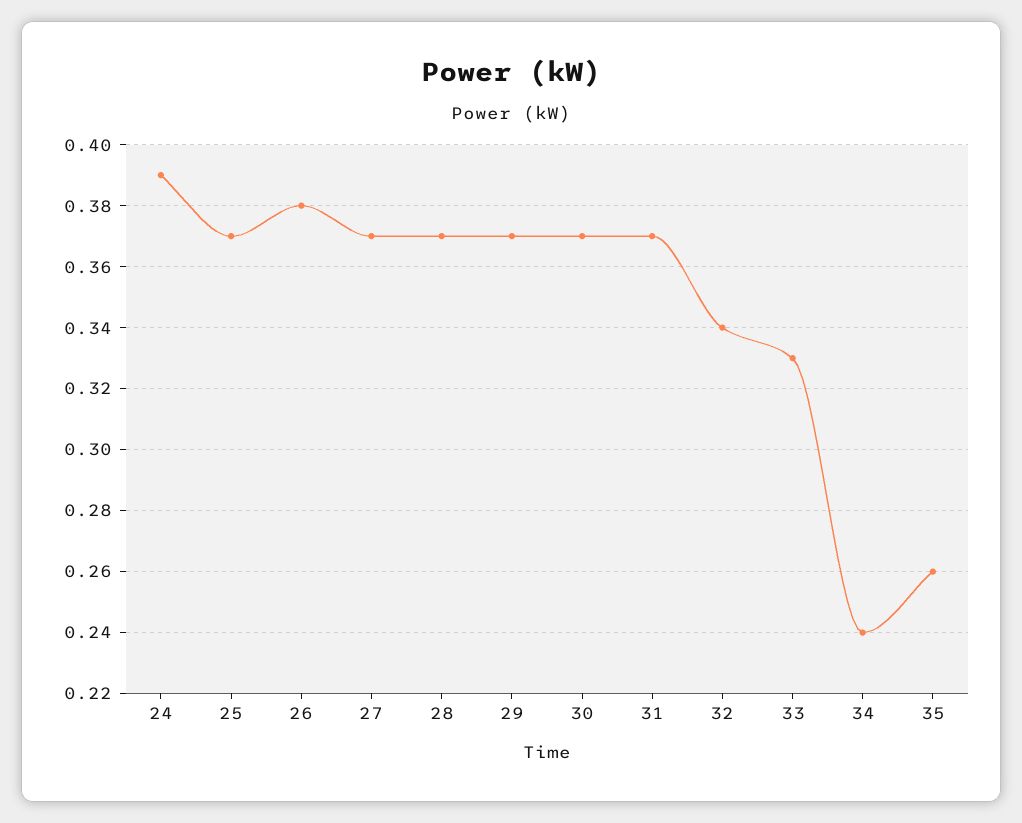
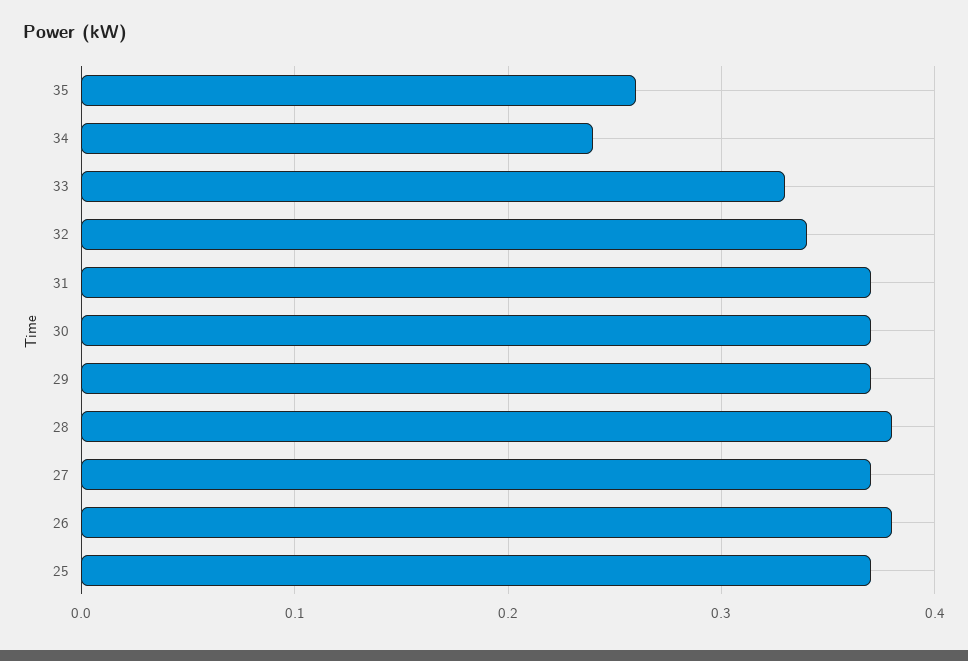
24: 0.39 -> none
28: 0.37 -> 0.38

